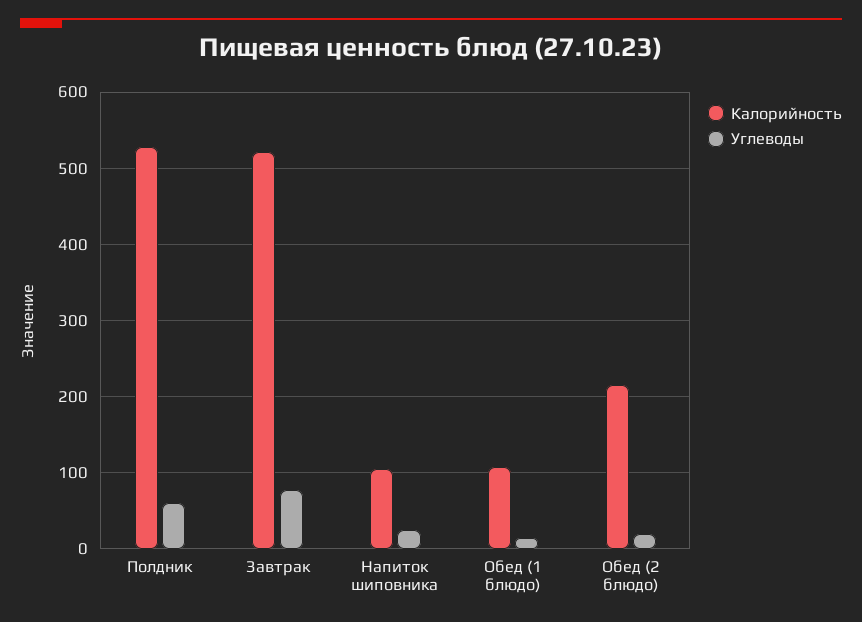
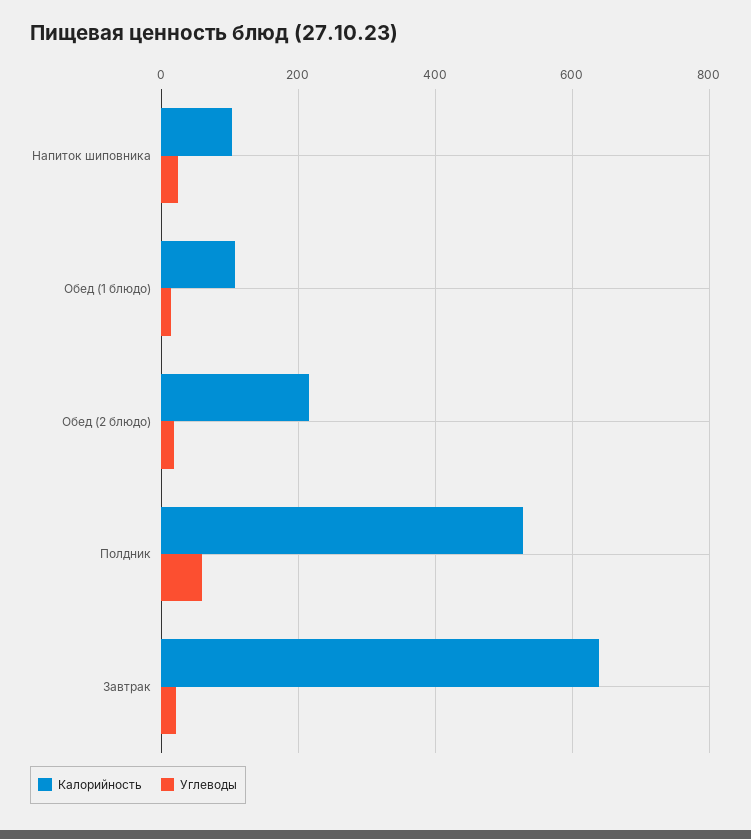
Калорийность, Завтрак: 520 -> 640
Углеводы, Завтрак: 80 -> 20

